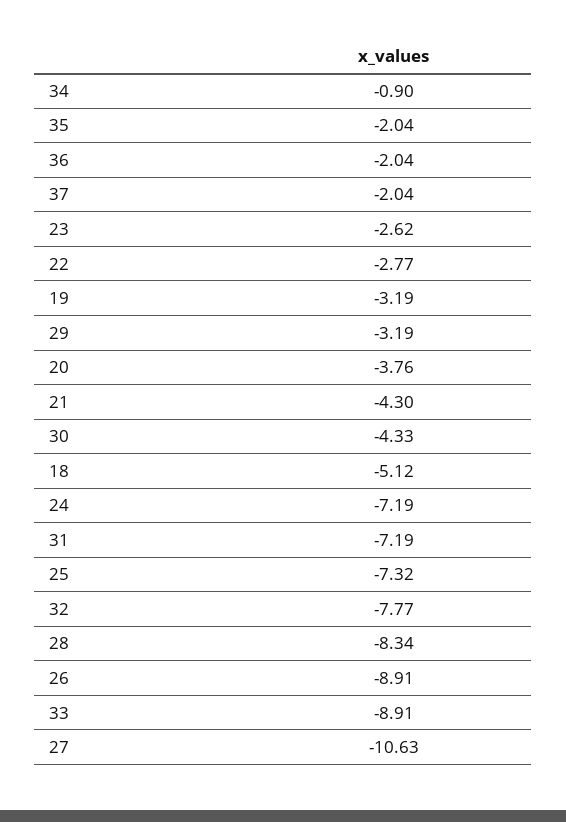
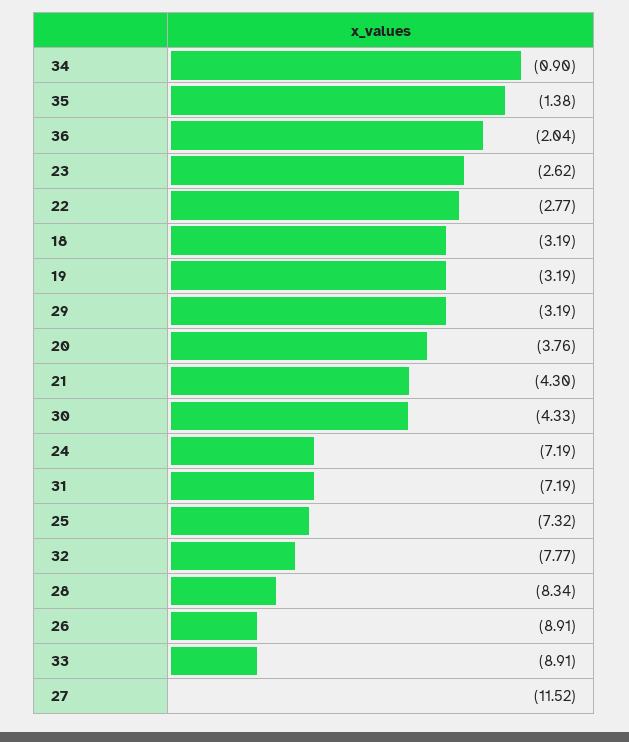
35: -2.04 -> -1.38
37: -2.04 -> none
18: -5.12 -> -3.19
27: -10.63 -> -11.52

